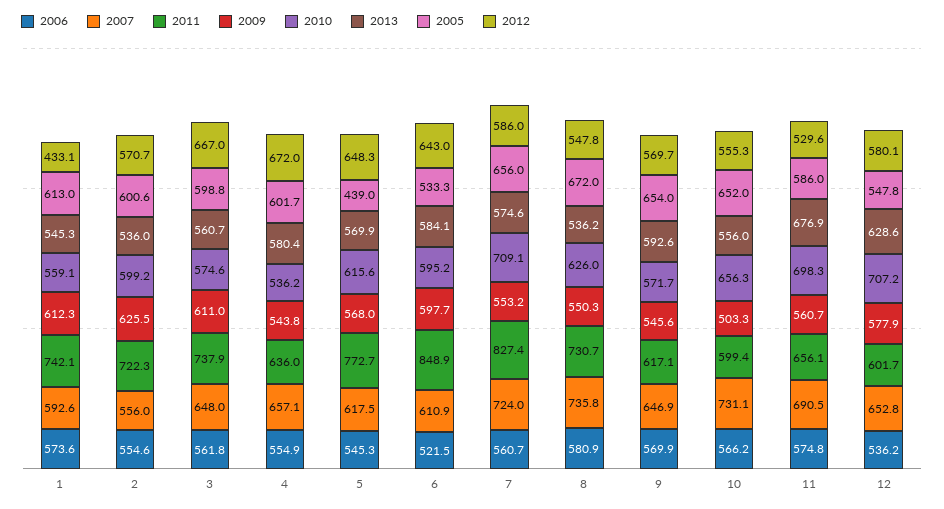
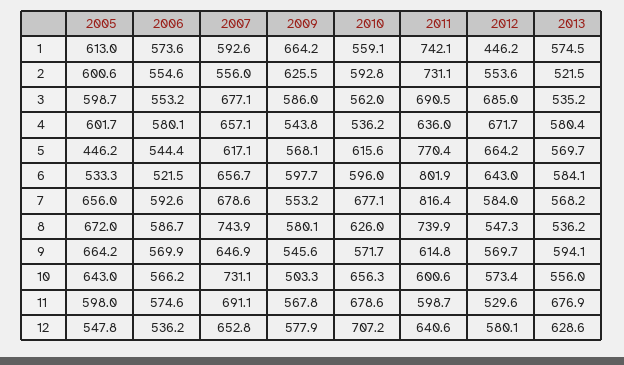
2009, 1: 612.3 -> 664.2
2013, 1: 545.3 -> 574.5
2012, 1: 433.1 -> 446.2
2011, 2: 722.3 -> 731.1
2010, 2: 599.2 -> 592.8
2013, 2: 536 -> 521.5
2012, 2: 570.7 -> 553.6
2006, 3: 561.8 -> 553.2
2007, 3: 648 -> 677.1
2011, 3: 737.9 -> 690.5
2009, 3: 611 -> 586
2010, 3: 574.6 -> 562
2013, 3: 560.7 -> 535.2
2005, 3: 598.8 -> 598.7
2012, 3: 667 -> 685
2006, 4: 554.9 -> 580.1
2012, 4: 672 -> 671.7
2006, 5: 545.3 -> 544.4
2007, 5: 617.5 -> 617.1
2011, 5: 772.7 -> 770.4
2009, 5: 568 -> 568.1
2013, 5: 569.9 -> 569.7
2005, 5: 439 -> 446.2
2012, 5: 648.3 -> 664.2
2007, 6: 610.9 -> 656.7
2011, 6: 848.9 -> 801.9
2010, 6: 595.2 -> 596
2006, 7: 560.7 -> 592.6
2007, 7: 724 -> 678.6
2011, 7: 827.4 -> 816.4
2010, 7: 709.1 -> 677.1
2013, 7: 574.6 -> 568.2
2012, 7: 586 -> 584
2006, 8: 580.9 -> 586.7
2007, 8: 735.8 -> 743.9
2011, 8: 730.7 -> 739.9
2009, 8: 550.3 -> 580.1
2012, 8: 547.8 -> 547.3
2011, 9: 617.1 -> 614.8
2013, 9: 592.6 -> 594.1
2005, 9: 654 -> 664.2
2011, 10: 599.4 -> 600.6
2005, 10: 652 -> 643
2012, 10: 555.3 -> 573.4
2006, 11: 574.8 -> 574.6
2007, 11: 690.5 -> 691.1
2011, 11: 656.1 -> 598.7
2009, 11: 560.7 -> 567.8
2010, 11: 698.3 -> 678.6
2005, 11: 586 -> 598
2011, 12: 601.7 -> 640.6

